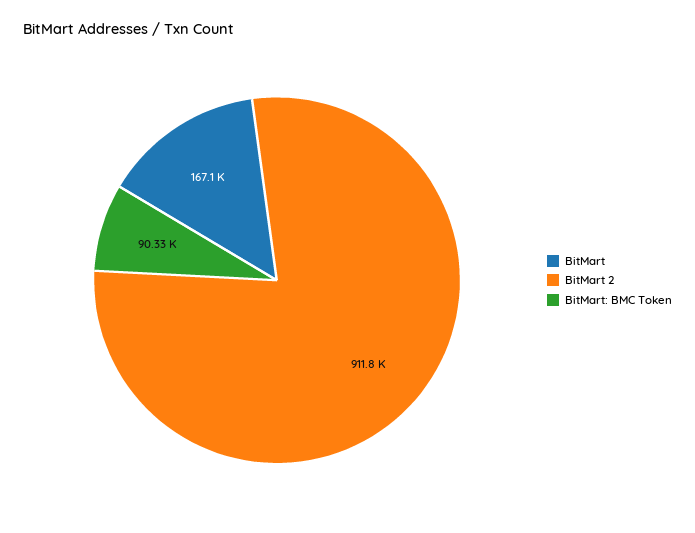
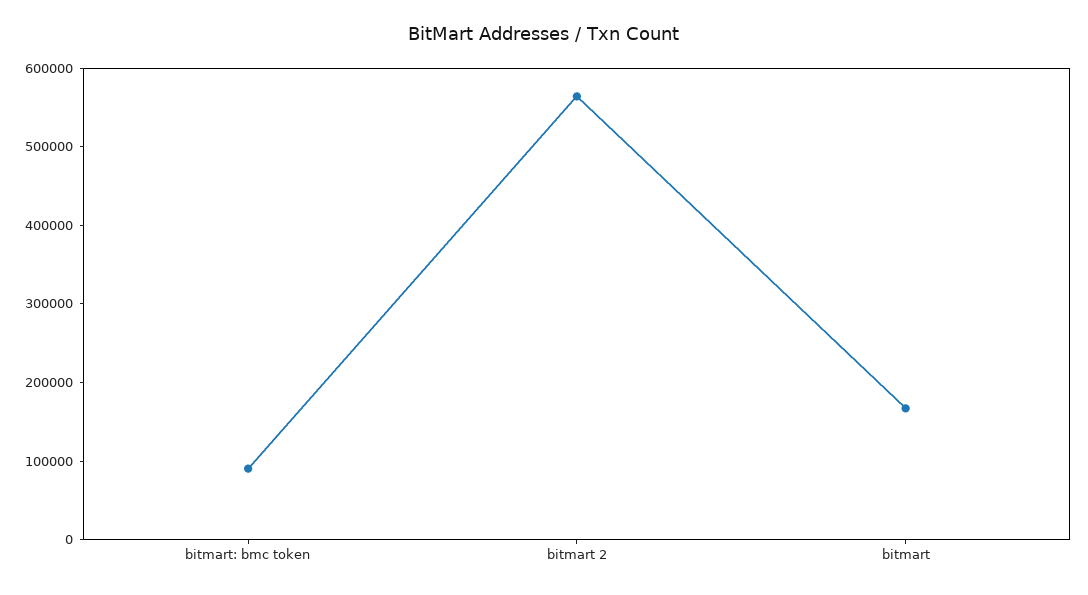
BitMart 2: 911800 -> 560000

